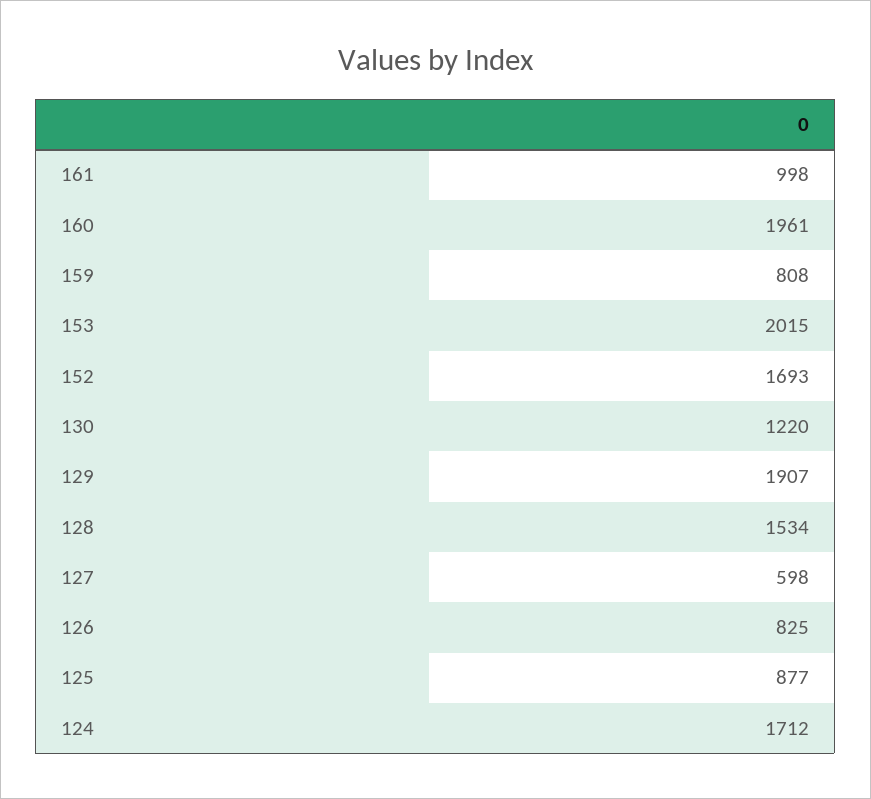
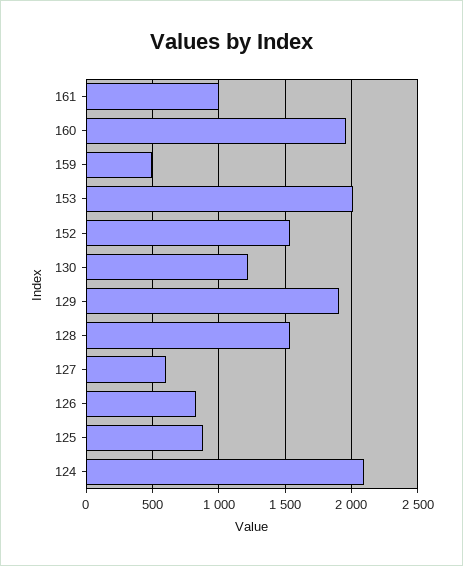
159: 808 -> 500
152: 1693 -> 1550
124: 1712 -> 2100

